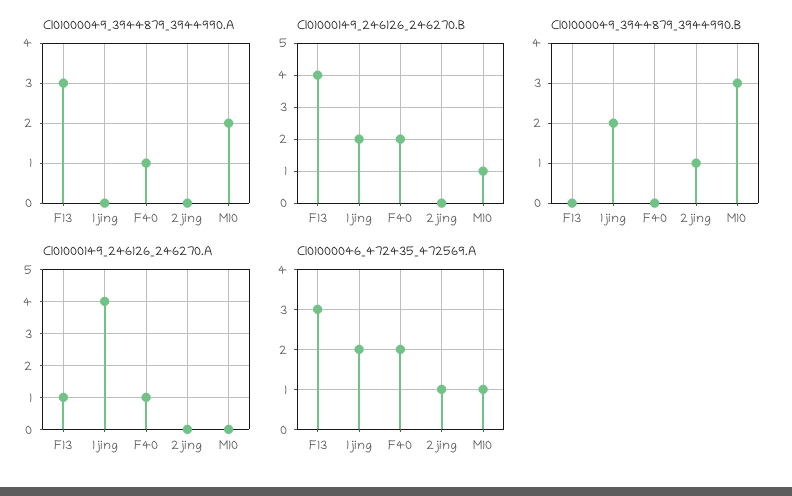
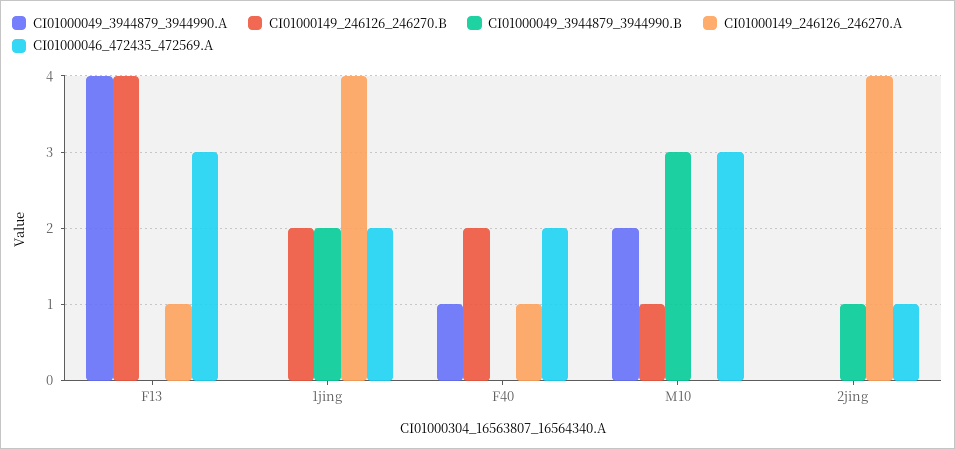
CI01000049_3944879_3944990.A, F13: 3 -> 4
CI01000149_246126_246270.A, 2jing: 0 -> 4
CI01000046_472435_472569.A, M10: 1 -> 3

